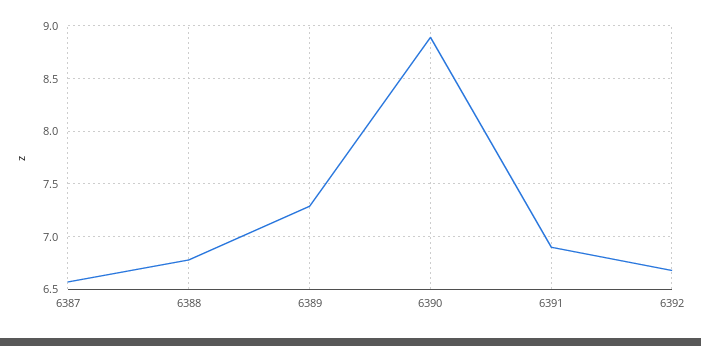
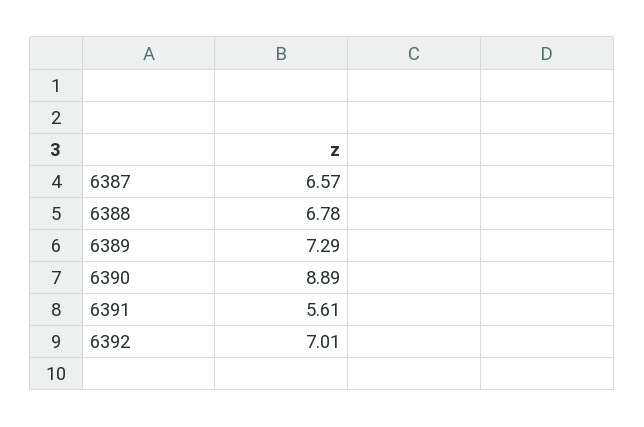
6391: 6.9 -> 5.61
6392: 6.7 -> 7.01

